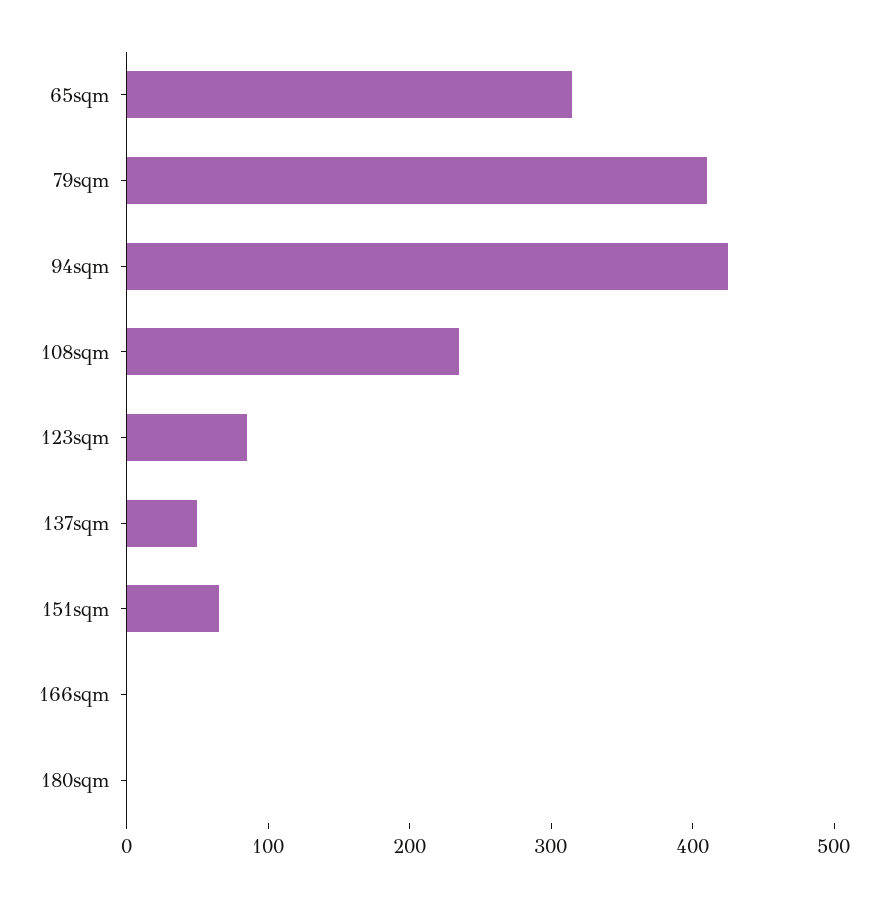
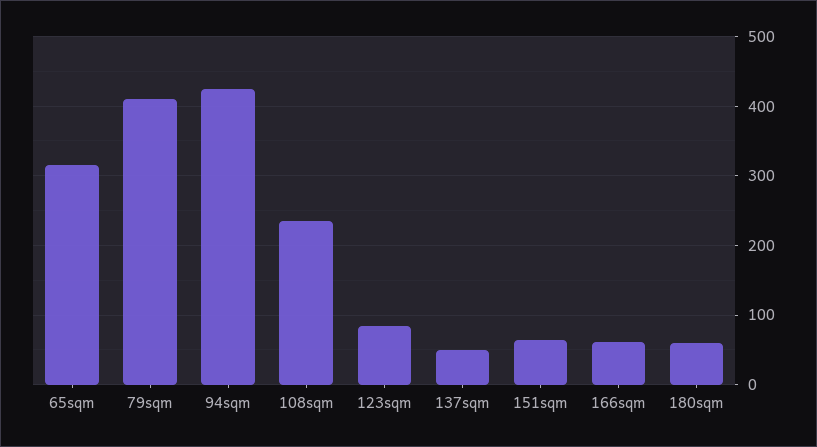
166sqm: 0 -> 60
180sqm: 0 -> 60

